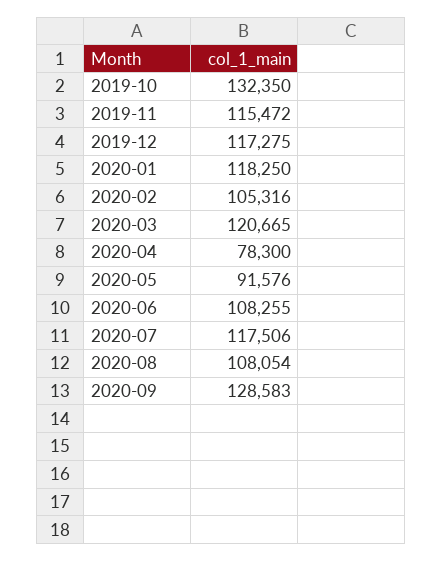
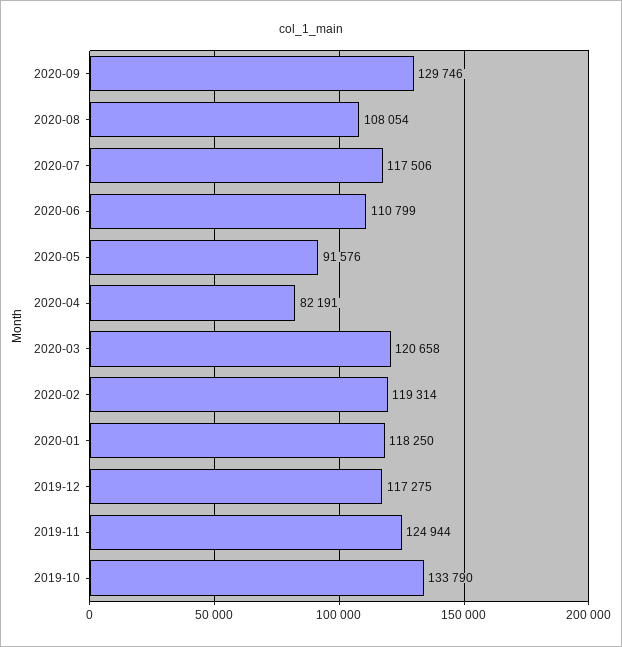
2019-10: 132350 -> 133790
2019-11: 115472 -> 124944
2020-02: 105316 -> 119314
2020-03: 120665 -> 120658
2020-04: 78300 -> 82191
2020-06: 108255 -> 110799
2020-09: 128583 -> 129746

